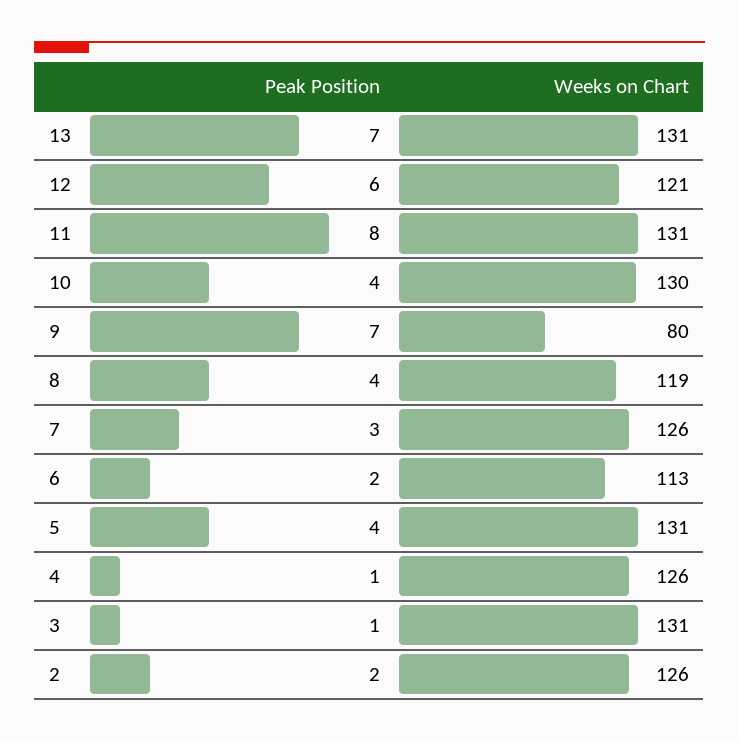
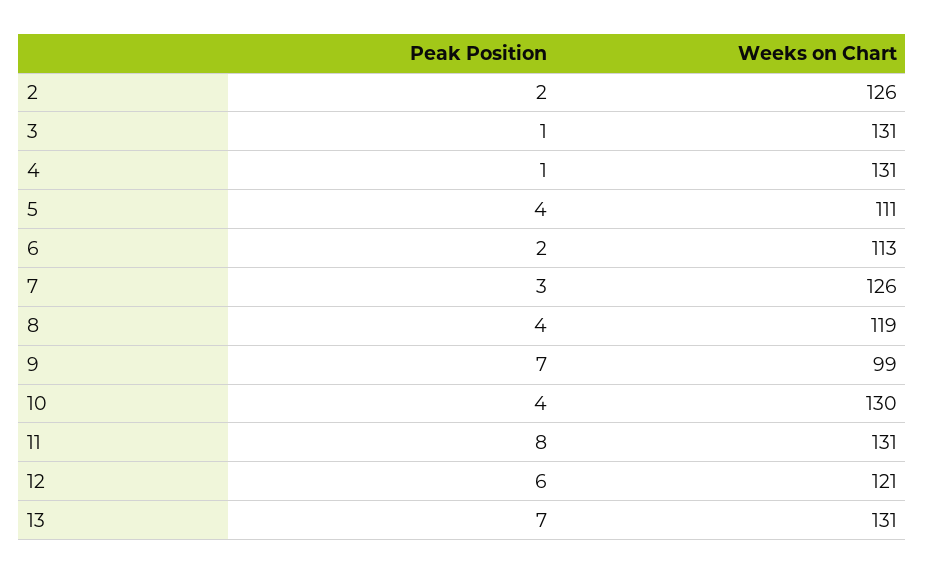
Weeks on Chart, 9: 80 -> 99
Weeks on Chart, 5: 131 -> 111
Weeks on Chart, 4: 126 -> 131

